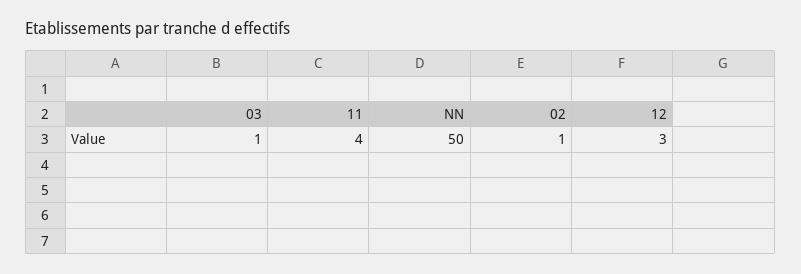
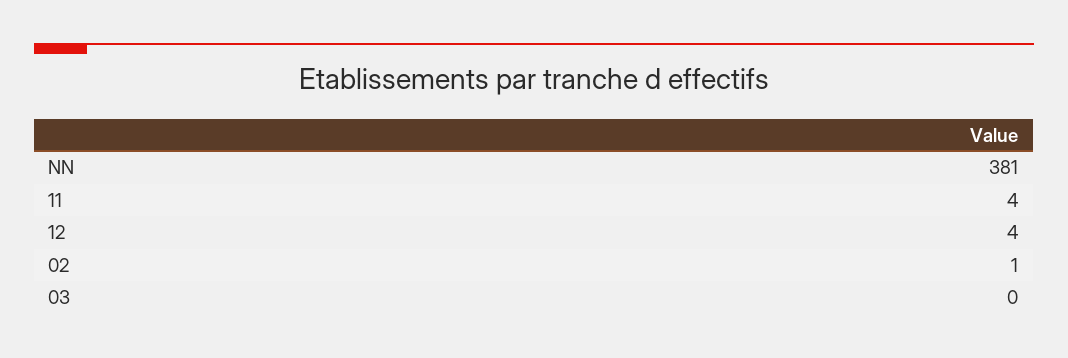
03: 1 -> 0
NN: 50 -> 381
12: 3 -> 4

